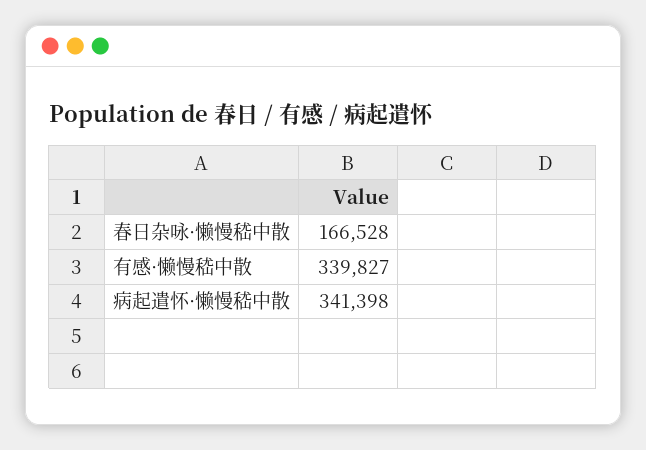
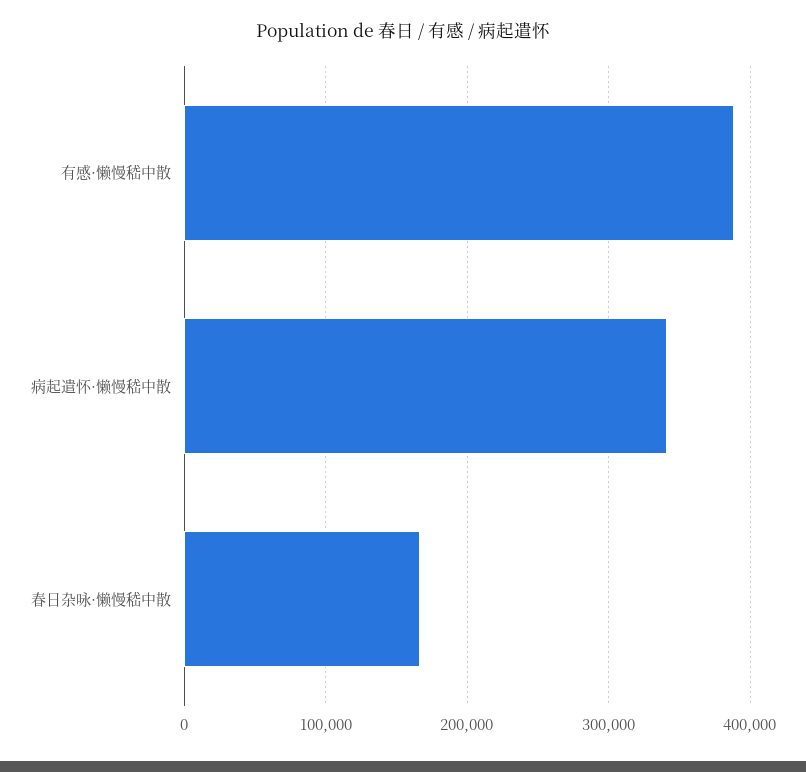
有感·懒慢嵇中散: 339827 -> 390000

